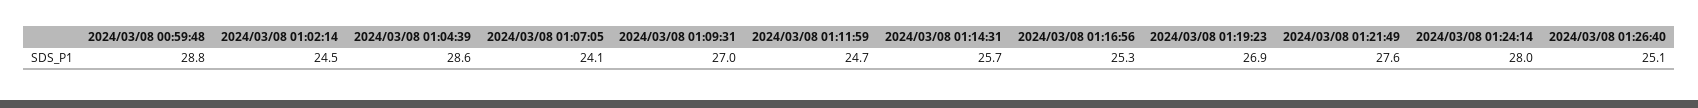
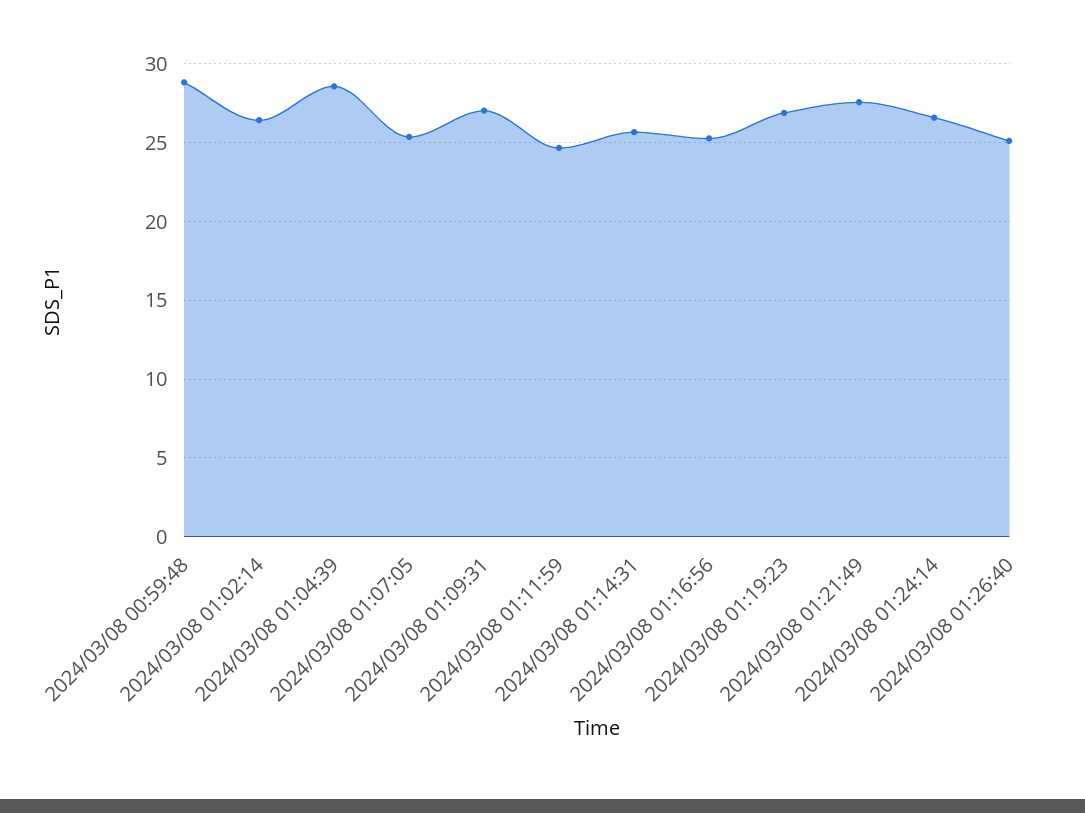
2024/03/08 01:02:14: 24.5 -> 26.5
2024/03/08 01:07:05: 24.1 -> 25.5
2024/03/08 01:24:14: 28 -> 26.5

